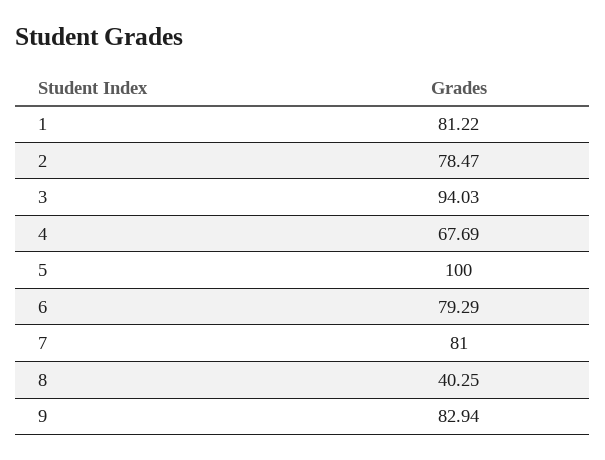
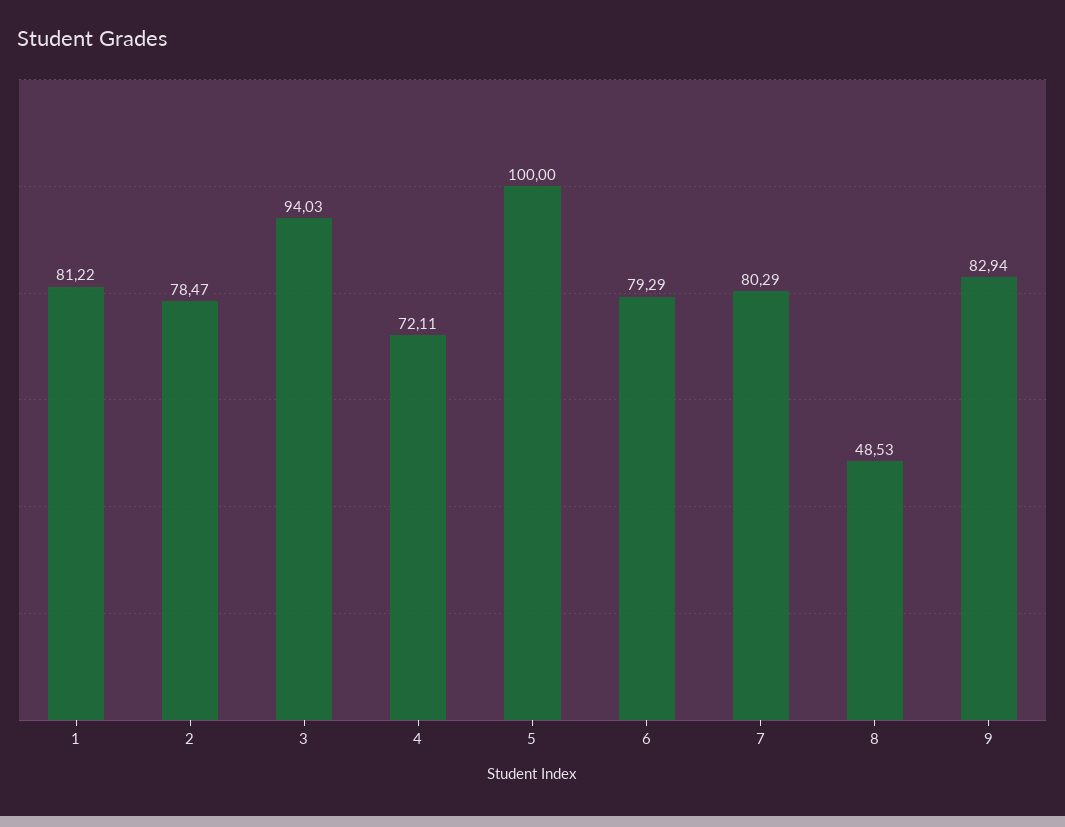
4: 67.69 -> 72.11
7: 81 -> 80.29
8: 40.25 -> 48.53

